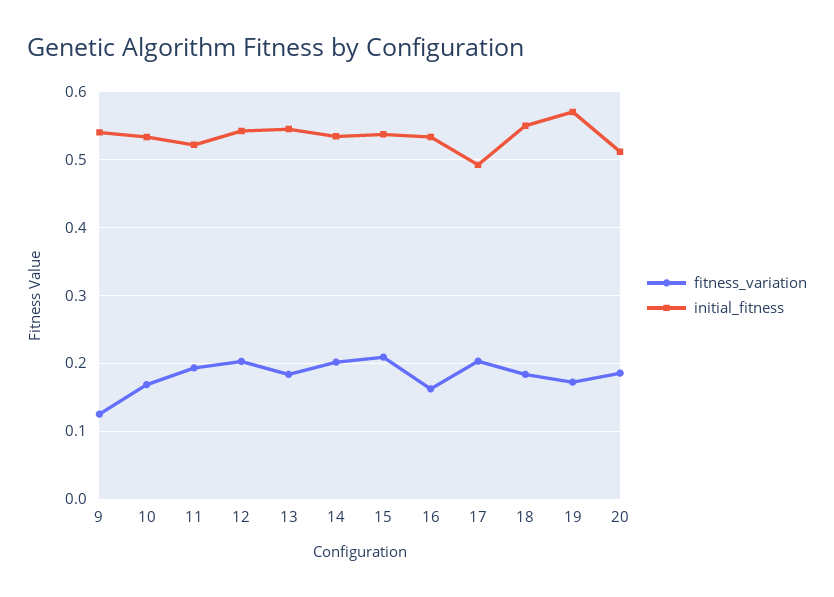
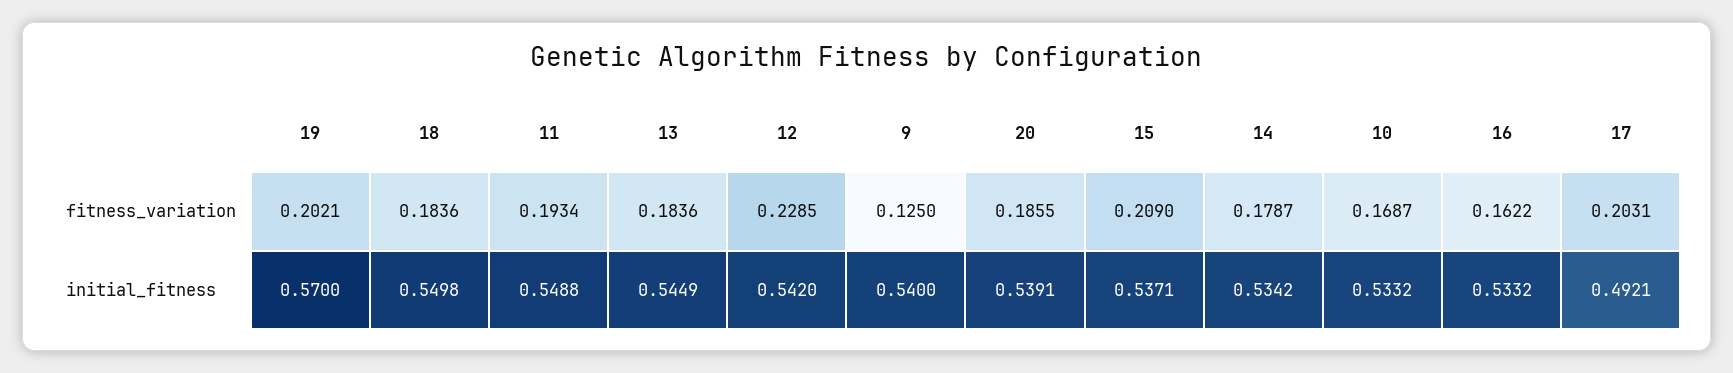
initial_fitness, 11: 0.52 -> 0.5488
fitness_variation, 12: 0.2 -> 0.2285
fitness_variation, 14: 0.2 -> 0.1787
fitness_variation, 19: 0.17 -> 0.2021
initial_fitness, 20: 0.51 -> 0.5391

